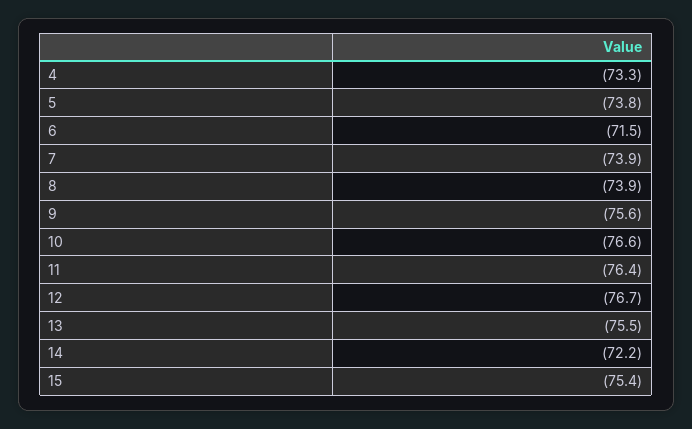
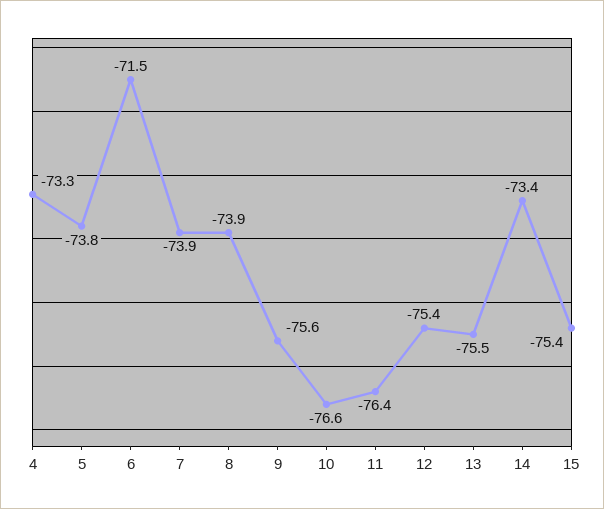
12: -76.7 -> -75.4
14: -72.2 -> -73.4

